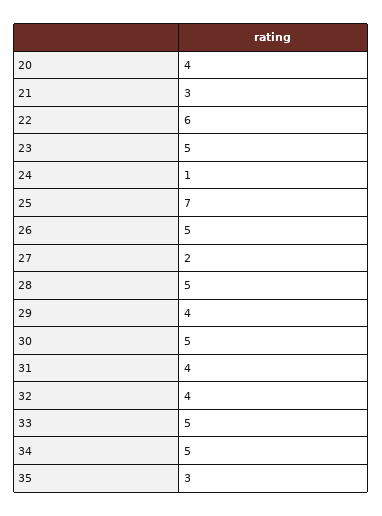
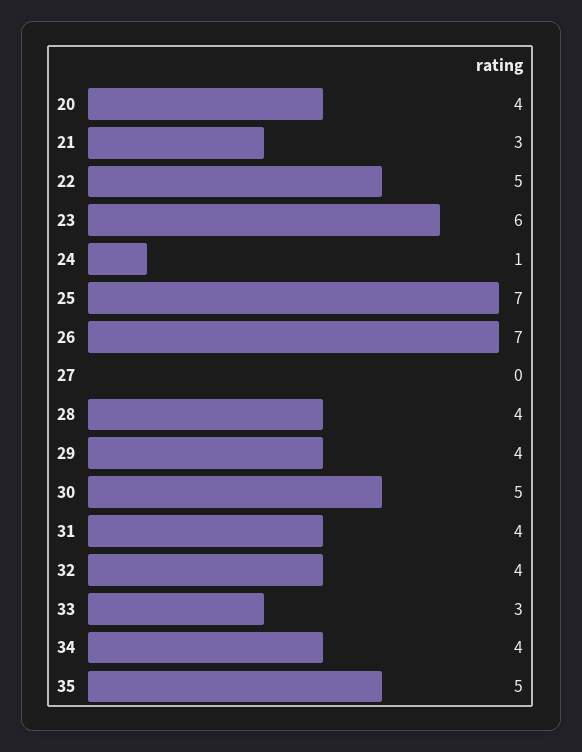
22: 6 -> 5
23: 5 -> 6
26: 5 -> 7
27: 2 -> 0
28: 5 -> 4
33: 5 -> 3
34: 5 -> 4
35: 3 -> 5

